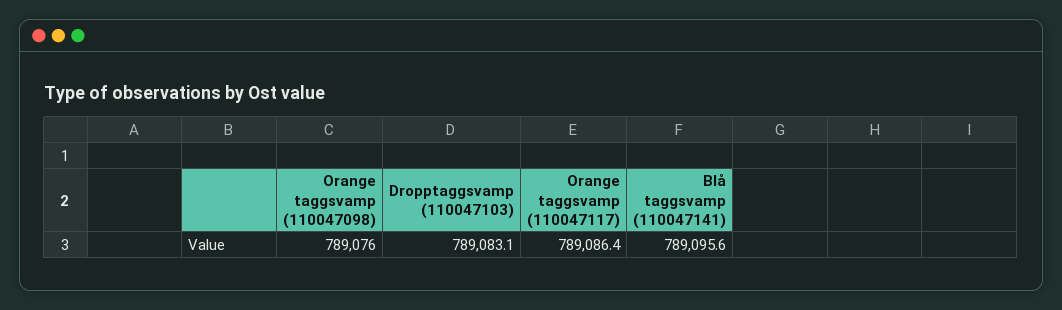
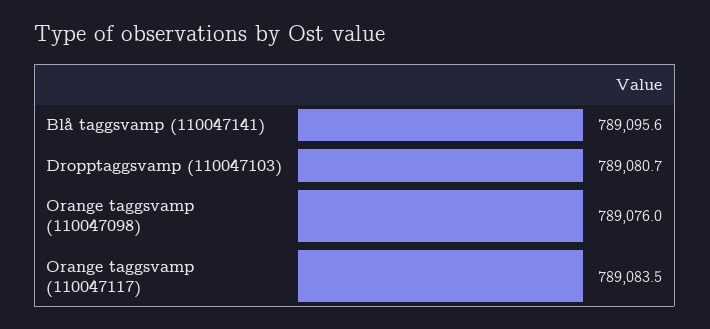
Dropptaggsvamp (110047103): 789083.1 -> 789080.7
Orange taggsvamp (110047117): 789086.4 -> 789083.5

